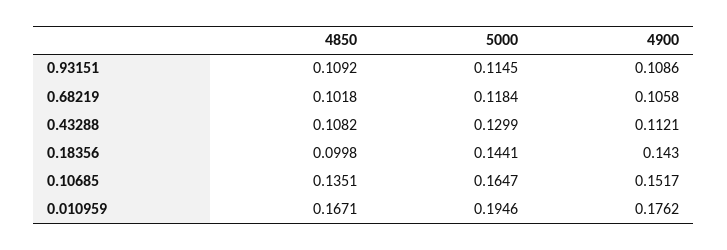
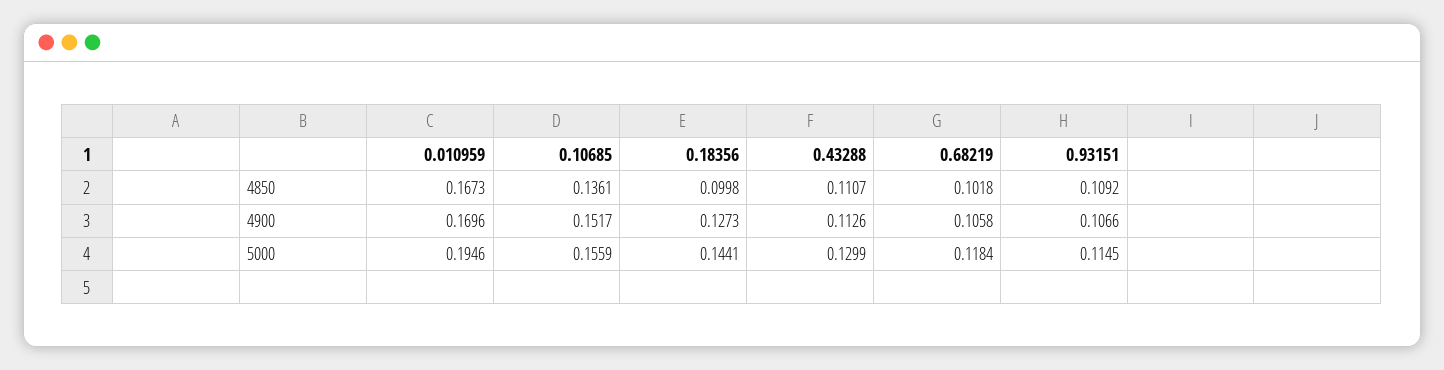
4900, 0.93151: 0.1086 -> 0.1066
4850, 0.43288: 0.1082 -> 0.1107
4900, 0.43288: 0.1121 -> 0.1126
4900, 0.18356: 0.143 -> 0.1273
4850, 0.10685: 0.1351 -> 0.1361
5000, 0.10685: 0.1647 -> 0.1559
4850, 0.010959: 0.1671 -> 0.1673
4900, 0.010959: 0.1762 -> 0.1696

